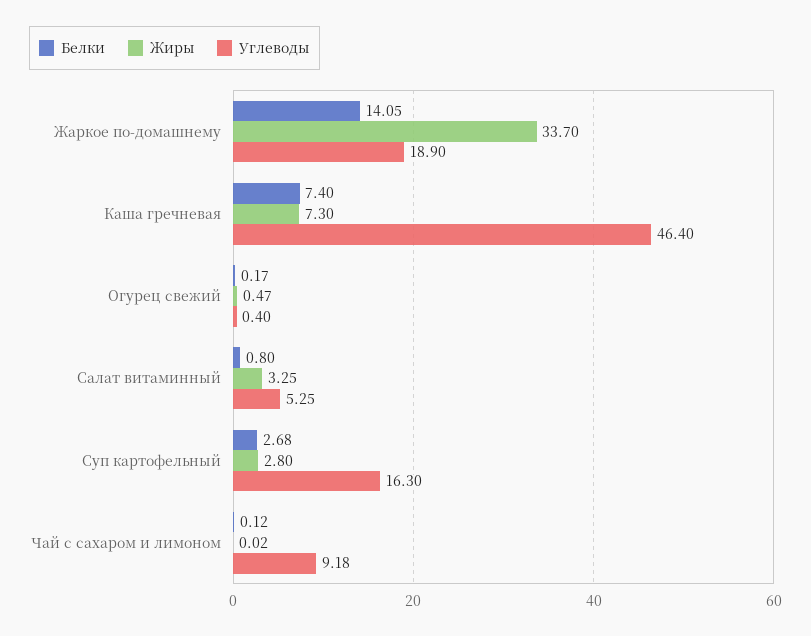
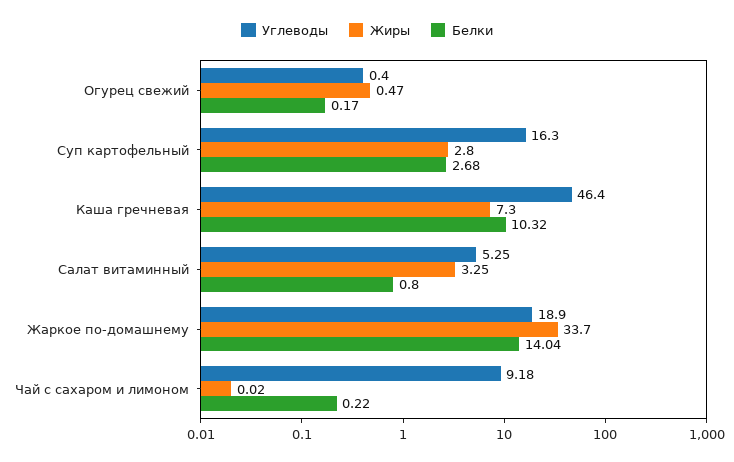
Белки, Жаркое по-домашнему: 14.05 -> 14.04
Белки, Каша гречневая: 7.4 -> 10.32
Белки, Чай с сахаром и лимоном: 0.12 -> 0.22

